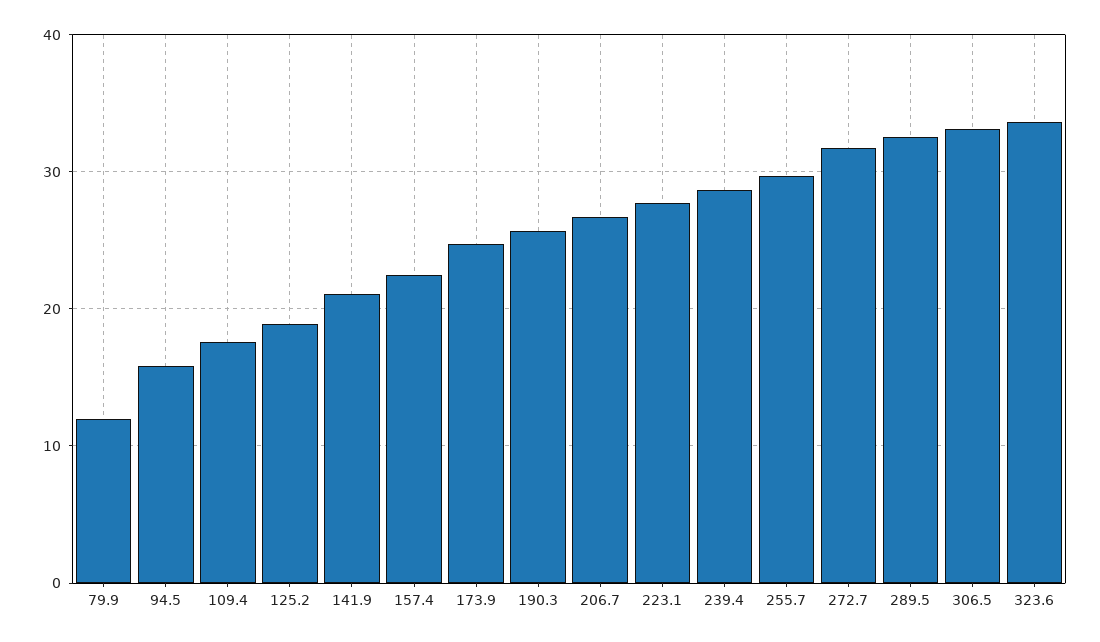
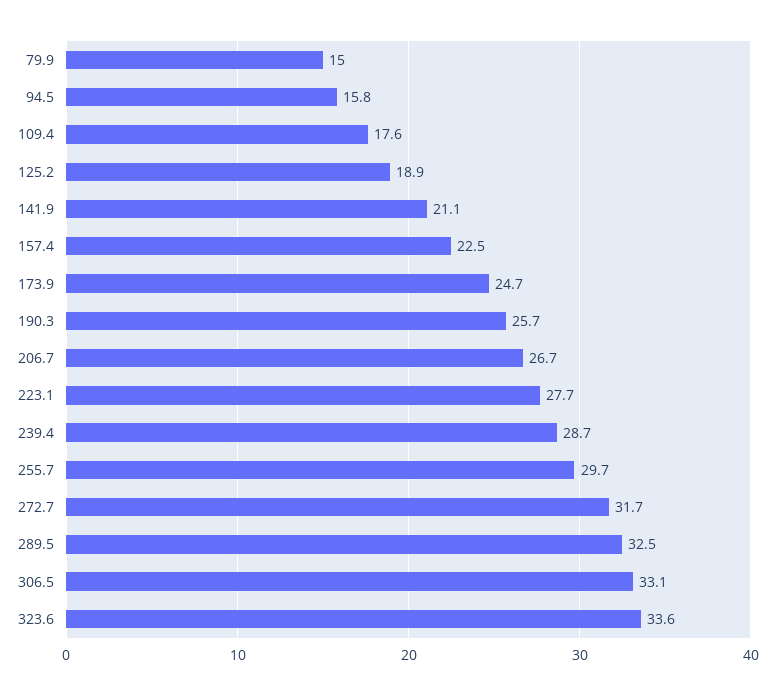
79.9: 12 -> 15

